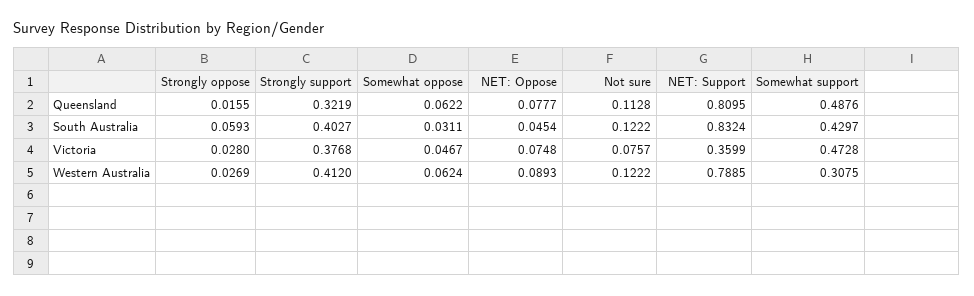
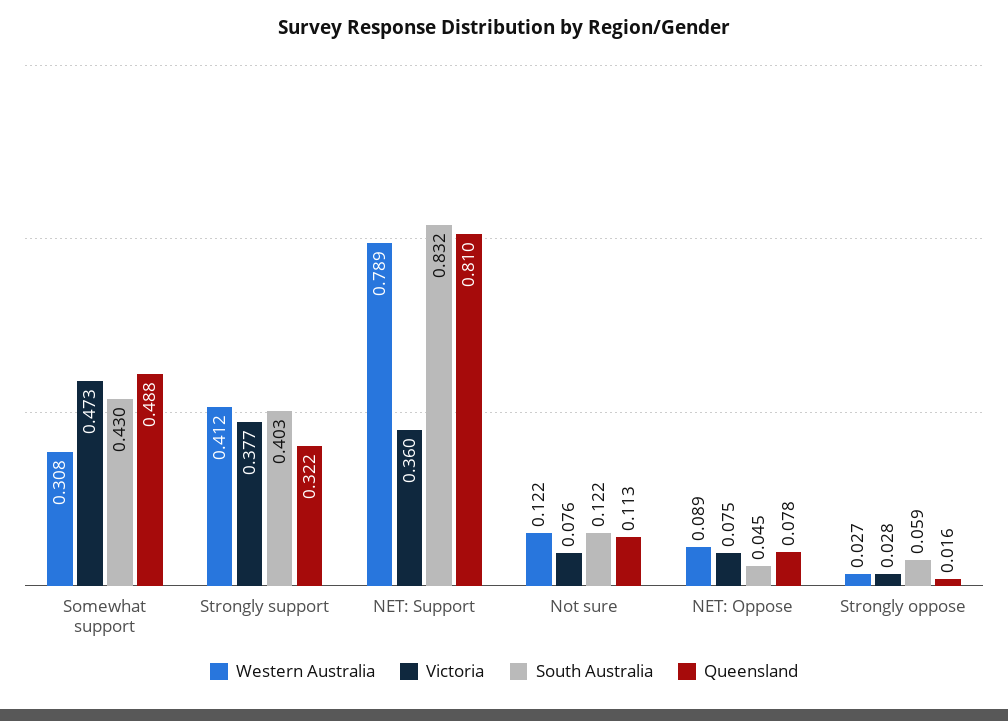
Queensland, Somewhat oppose: 0.0622 -> none
South Australia, Somewhat oppose: 0.0311 -> none
Victoria, Somewhat oppose: 0.0467 -> none
Western Australia, Somewhat oppose: 0.0624 -> none

